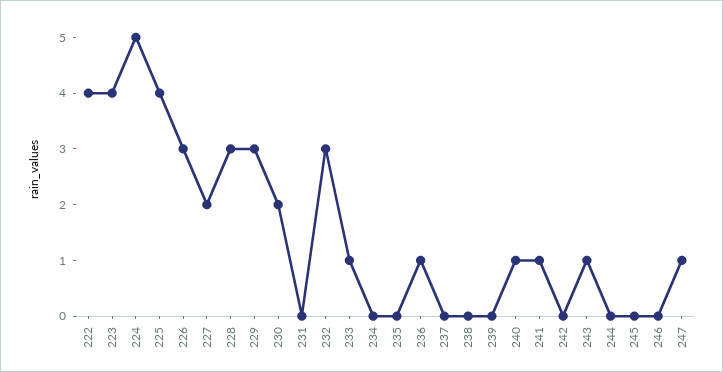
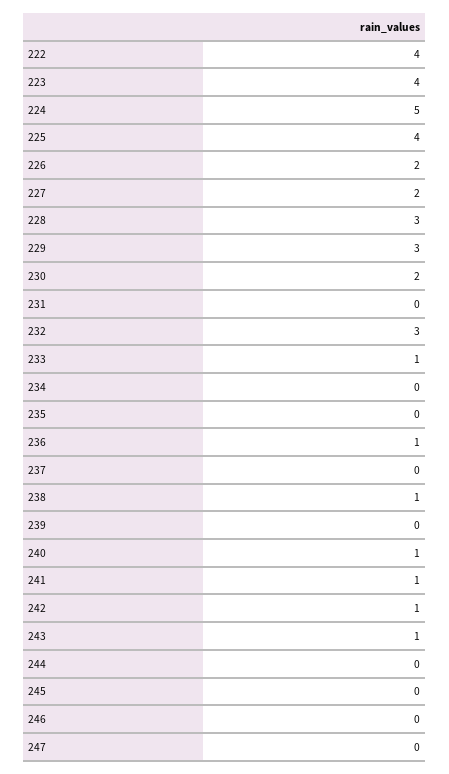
226: 3 -> 2
238: 0 -> 1
242: 0 -> 1
247: 1 -> 0

